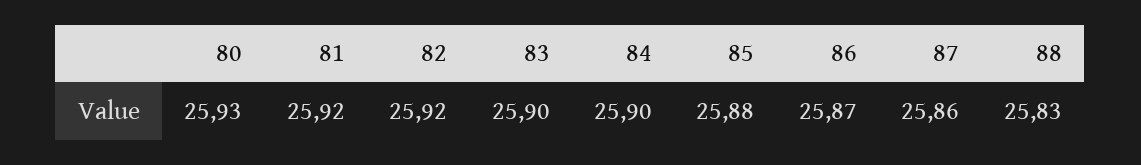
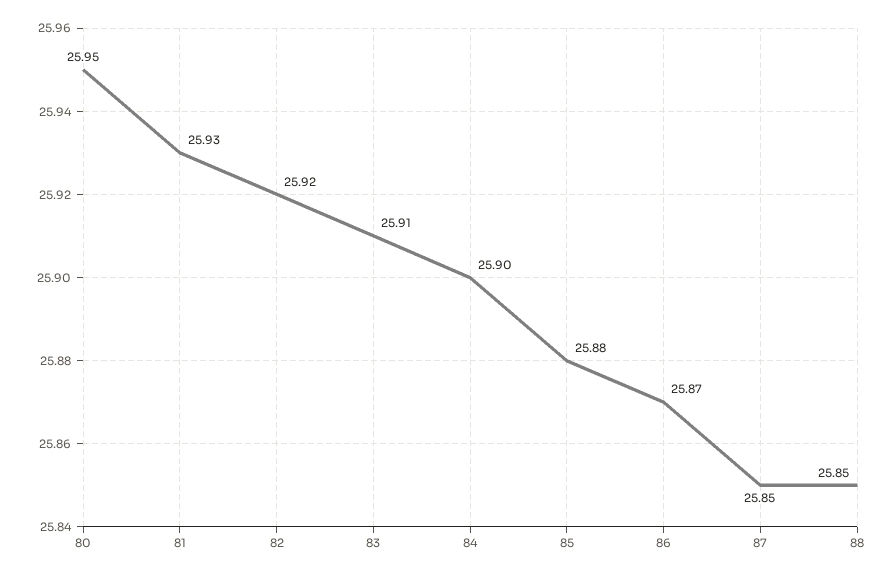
80: 25.93 -> 25.95
81: 25.92 -> 25.93
83: 25.9 -> 25.91
87: 25.86 -> 25.85
88: 25.83 -> 25.85

